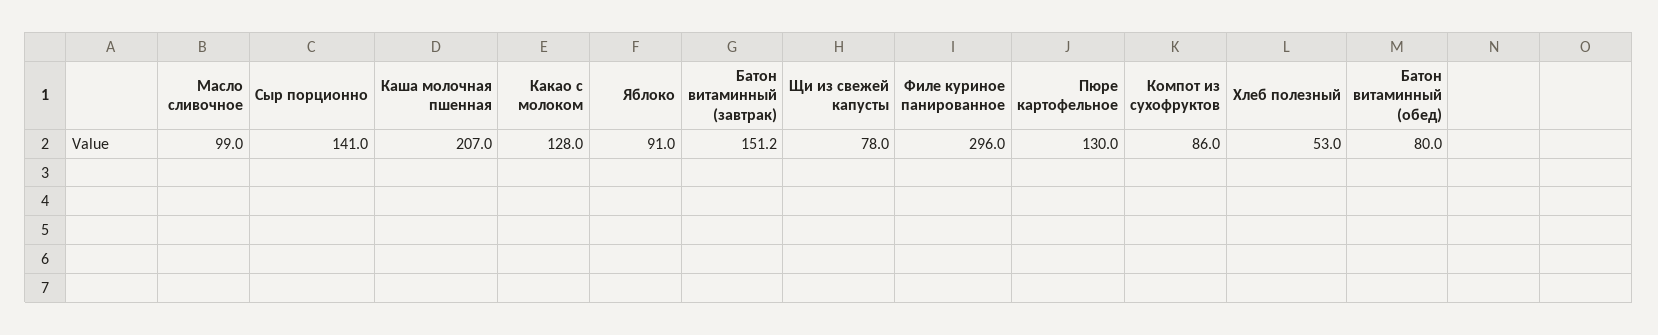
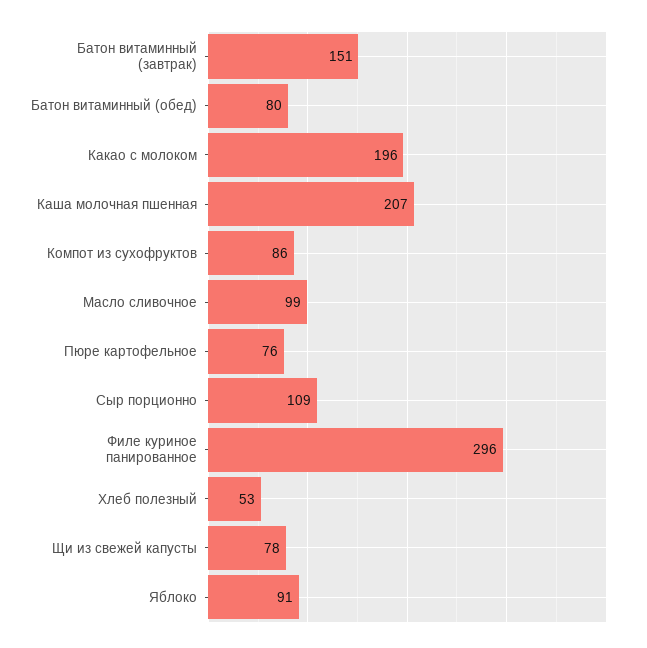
Сыр порционно: 141 -> 109
Какао с молоком: 128 -> 196
Пюре картофельное: 130 -> 76

